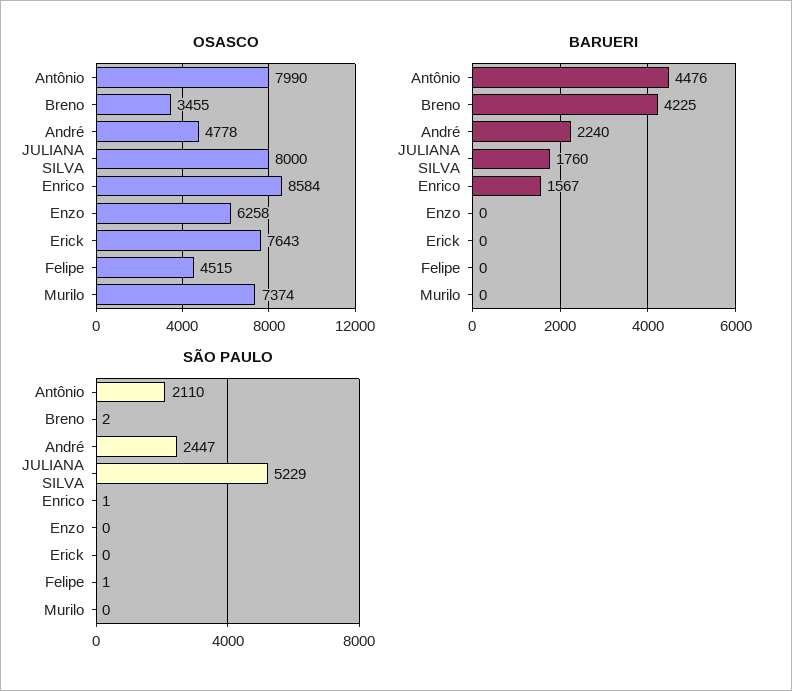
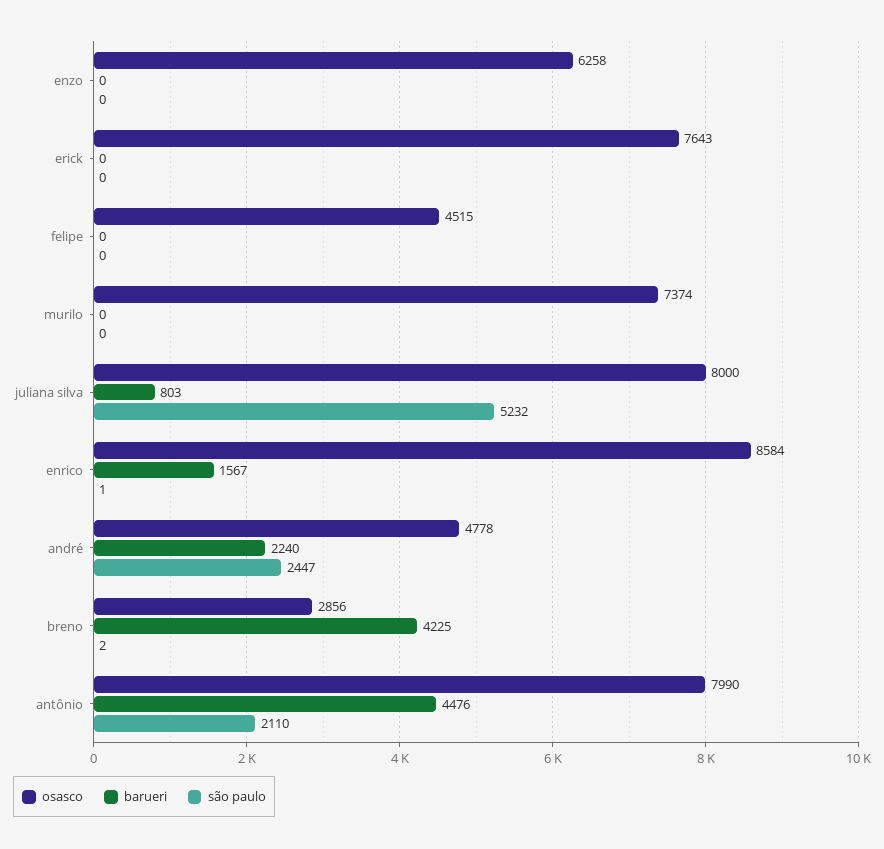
OSASCO, Breno: 3455 -> 2856
BARUERI, JULIANA SILVA: 1760 -> 803
SÃO PAULO, JULIANA SILVA: 5229 -> 5232
SÃO PAULO, Felipe: 1 -> 0

